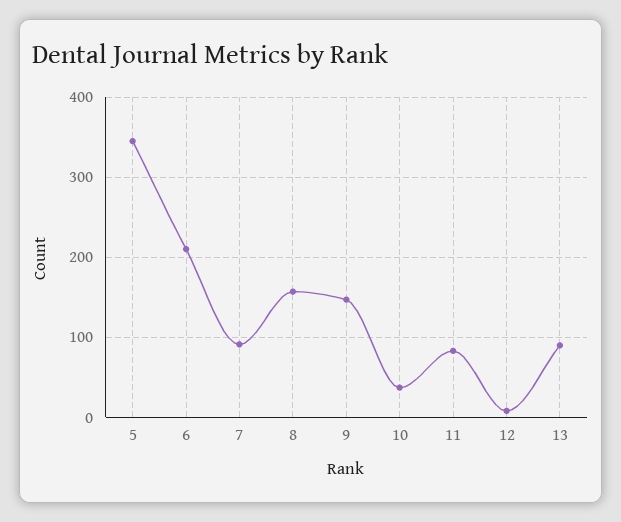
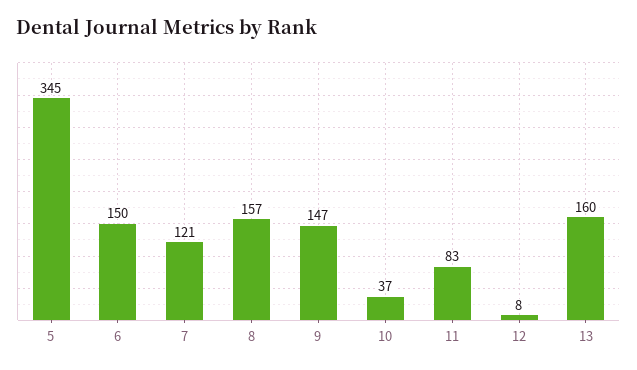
6: 210 -> 150
7: 90 -> 121
13: 90 -> 160

